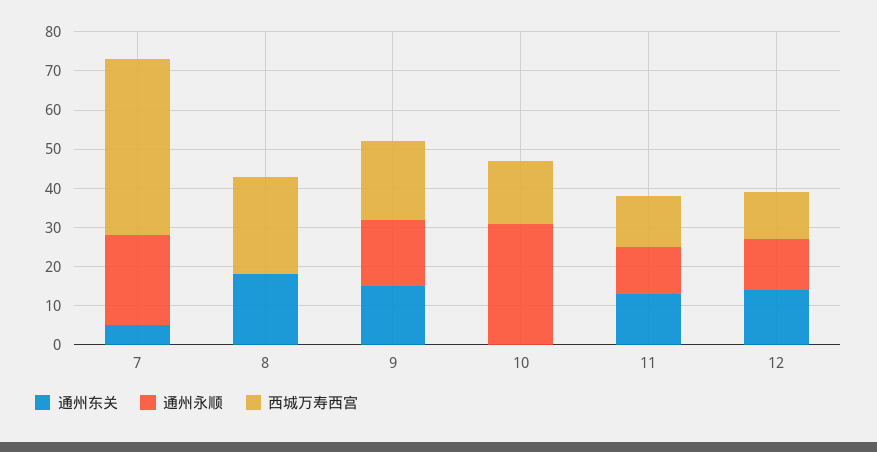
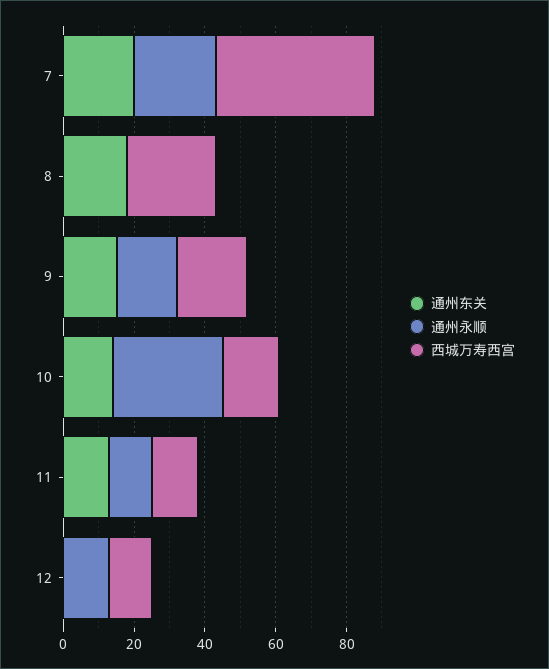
通州东关, 7: 5 -> 20
通州东关, 10: 0 -> 15
通州东关, 12: 15 -> 0

